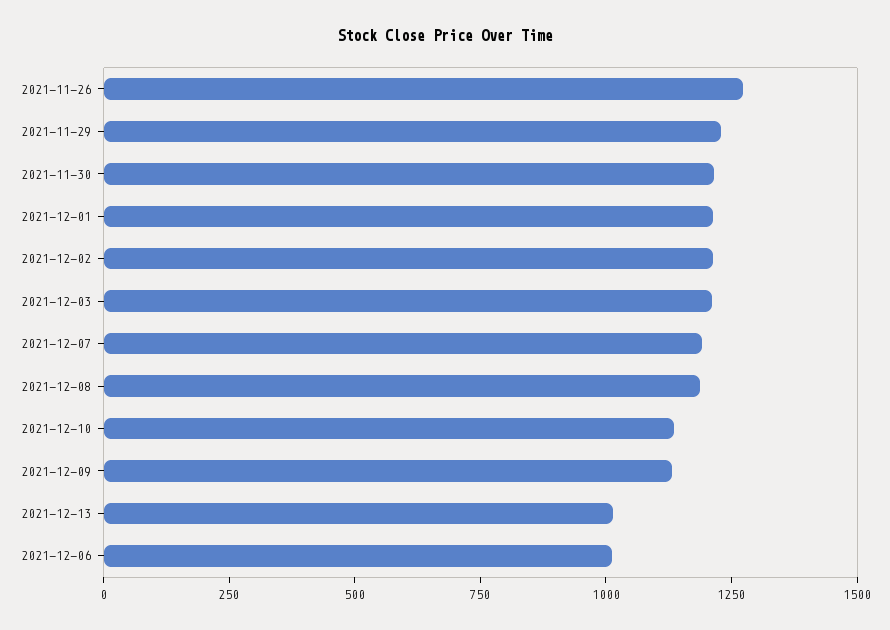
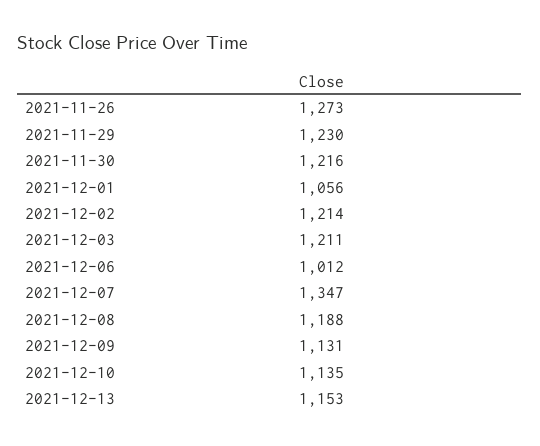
2021-12-01: 1200 -> 1056
2021-12-07: 1200 -> 1347
2021-12-13: 1000 -> 1153

